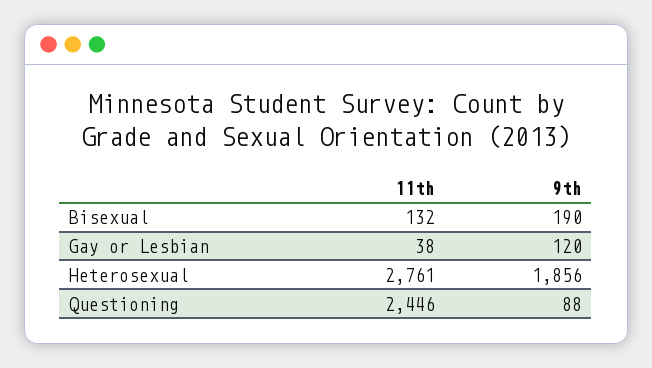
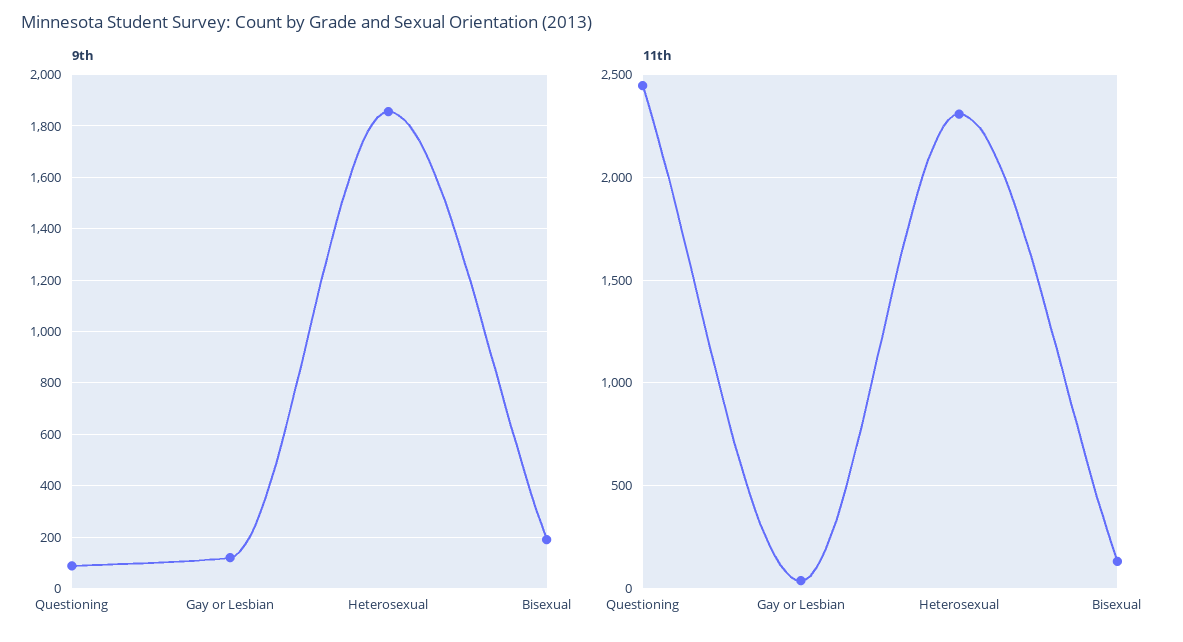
11th, Heterosexual: 2761 -> 2300

